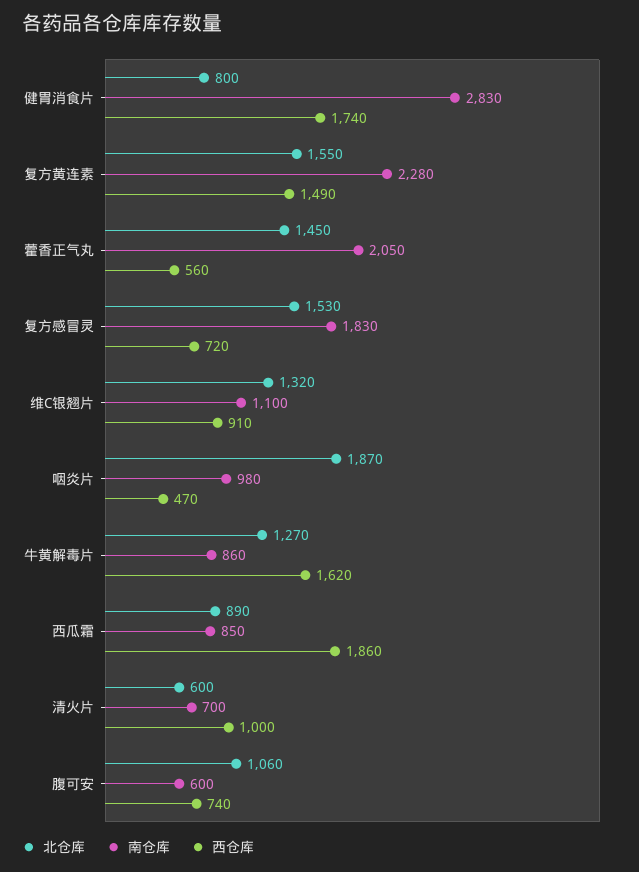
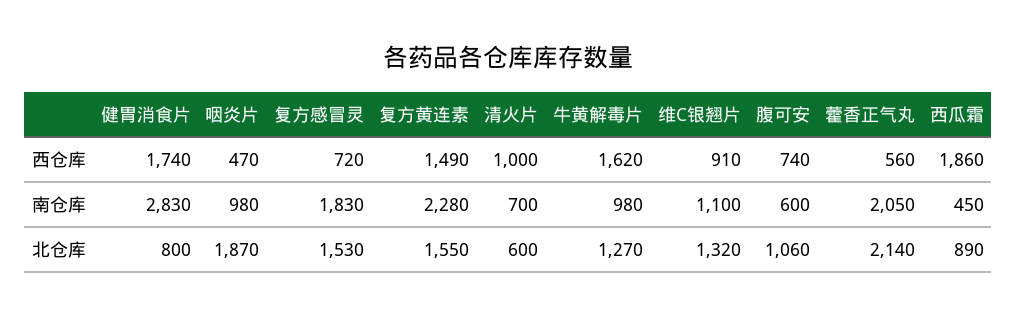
北仓库, 藿香正气丸: 1450 -> 2140
南仓库, 牛黄解毒片: 860 -> 980
南仓库, 西瓜霜: 850 -> 450

